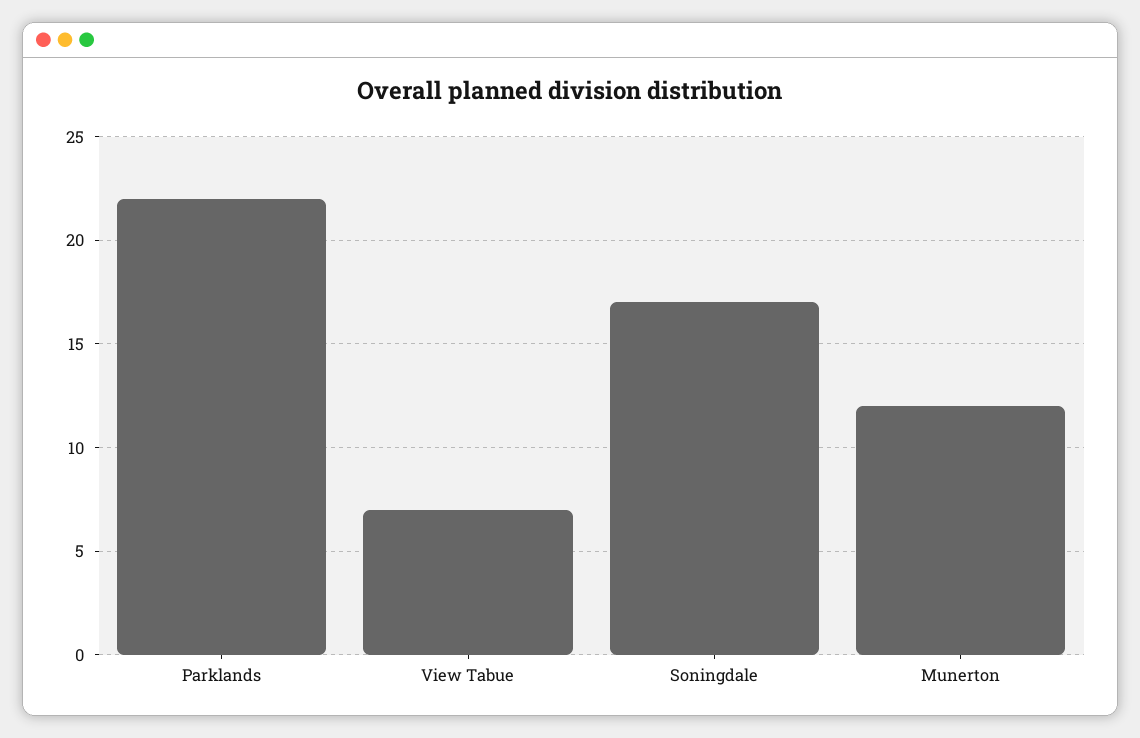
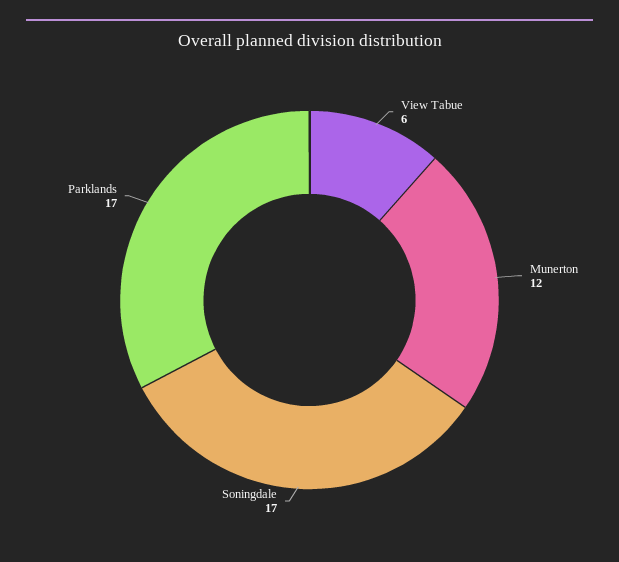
Parklands: 22 -> 17
View Tabue: 7 -> 6

